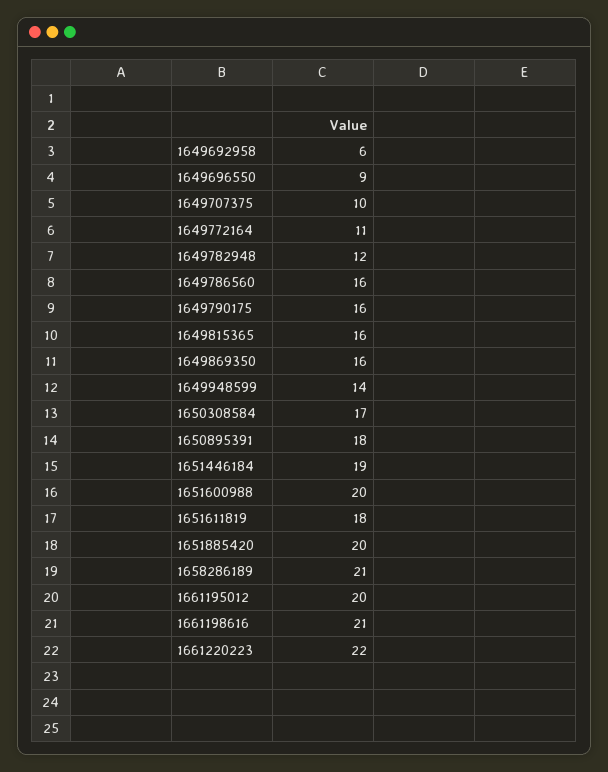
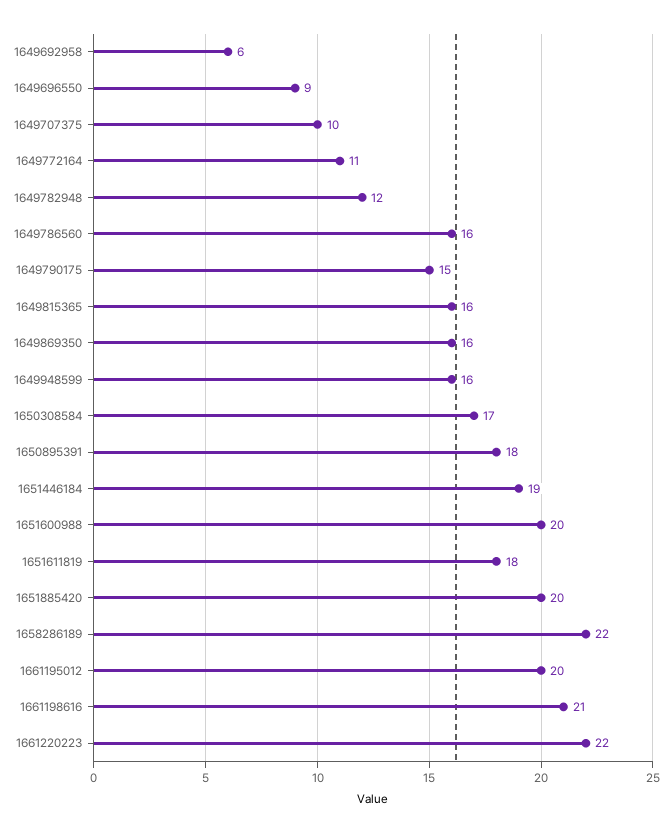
1649790175: 16 -> 15
1649948599: 14 -> 16
1658286189: 21 -> 22

